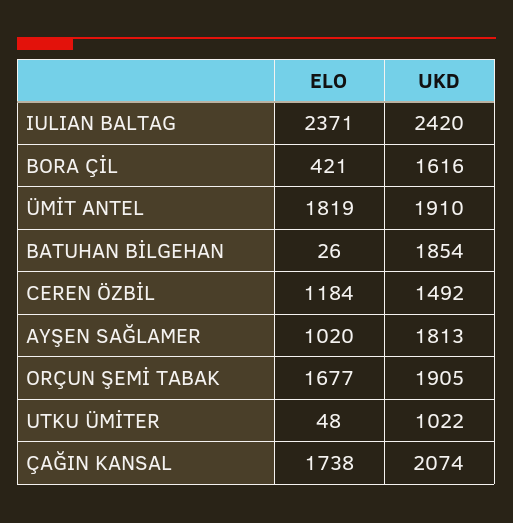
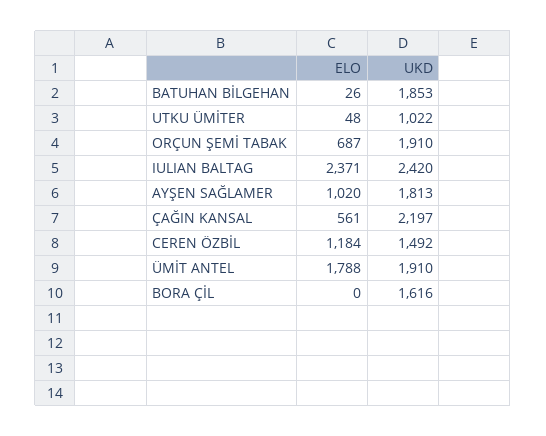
ELO, BORA ÇİL: 421 -> 0
ELO, ÜMİT ANTEL: 1819 -> 1788
UKD, BATUHAN BİLGEHAN: 1854 -> 1853
ELO, ORÇUN ŞEMİ TABAK: 1677 -> 687
UKD, ORÇUN ŞEMİ TABAK: 1905 -> 1910
ELO, ÇAĞIN KANSAL: 1738 -> 561
UKD, ÇAĞIN KANSAL: 2074 -> 2197

